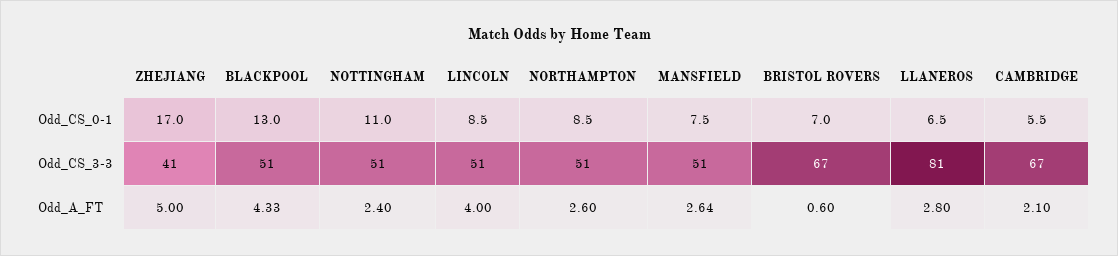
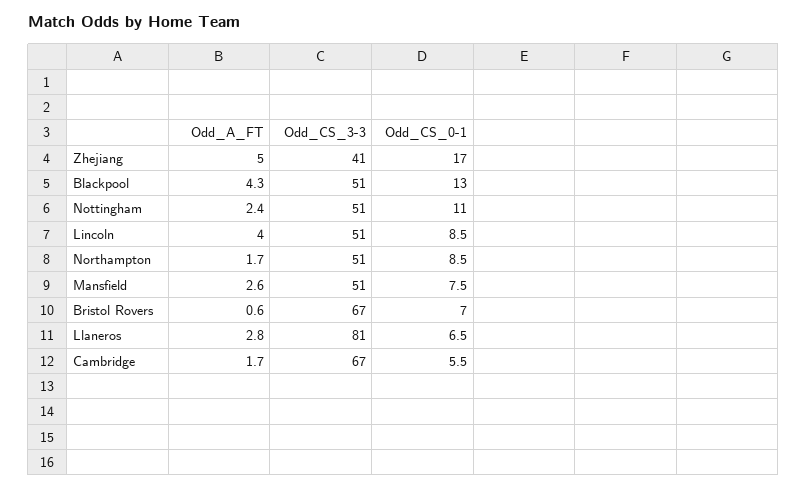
NORTHAMPTON, Odd_A_FT: 2.6 -> 1.7
CAMBRIDGE, Odd_A_FT: 2.1 -> 1.7

